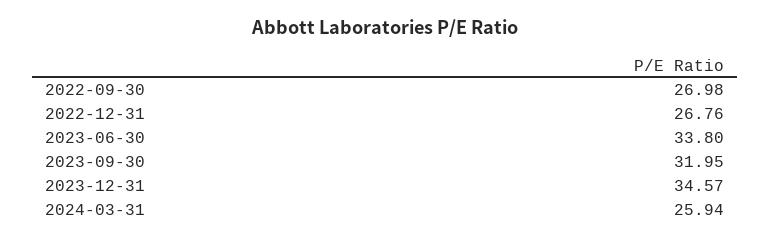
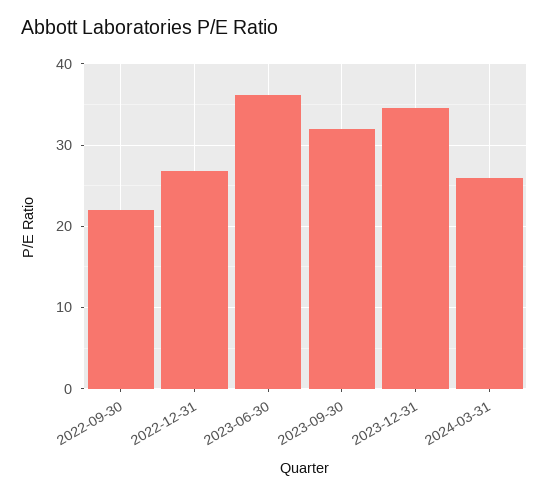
2022-09-30: 26.98 -> 22
2023-06-30: 33.8 -> 36

